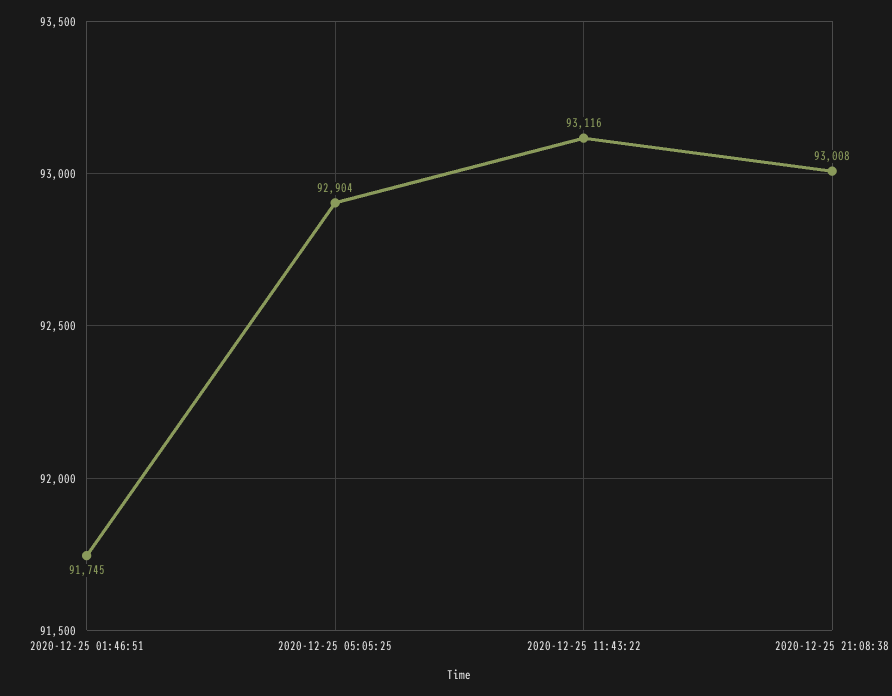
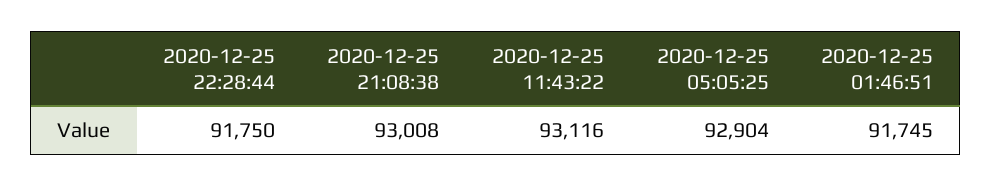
2020-12-25 22:28:44: none -> 91750

